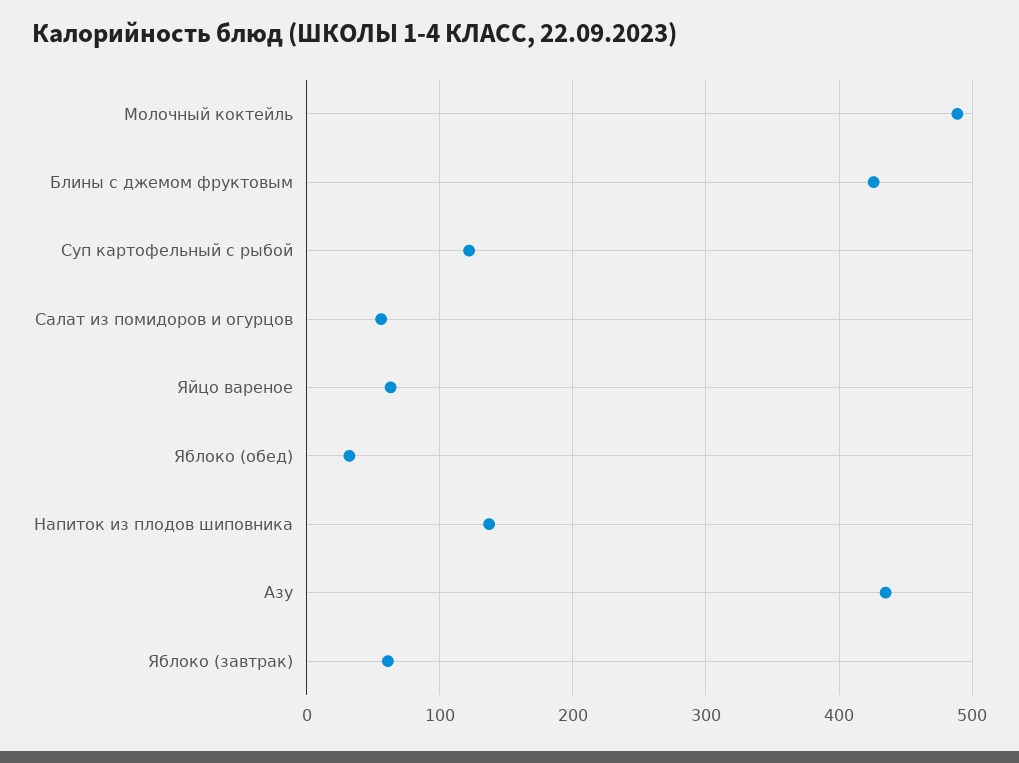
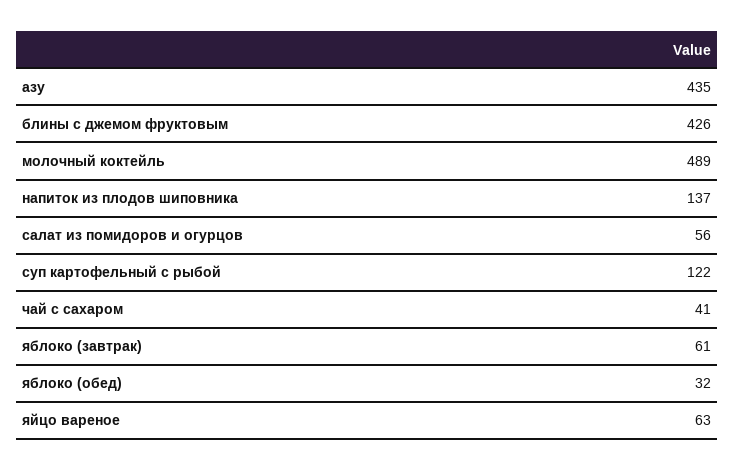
чай с сахаром: none -> 41

